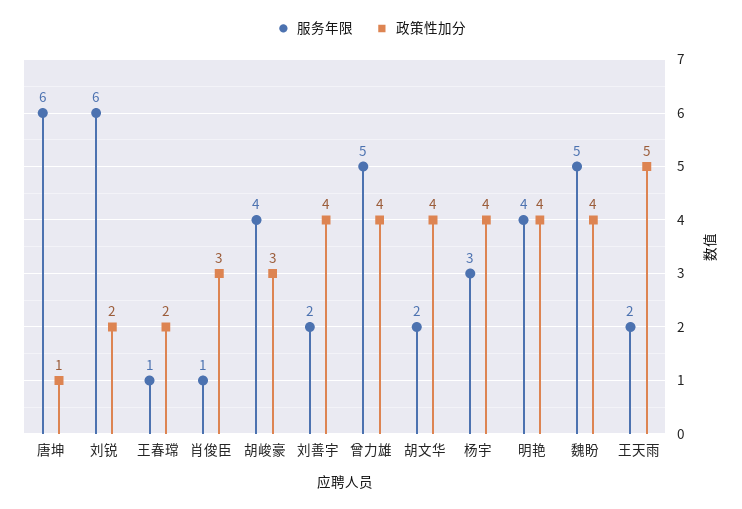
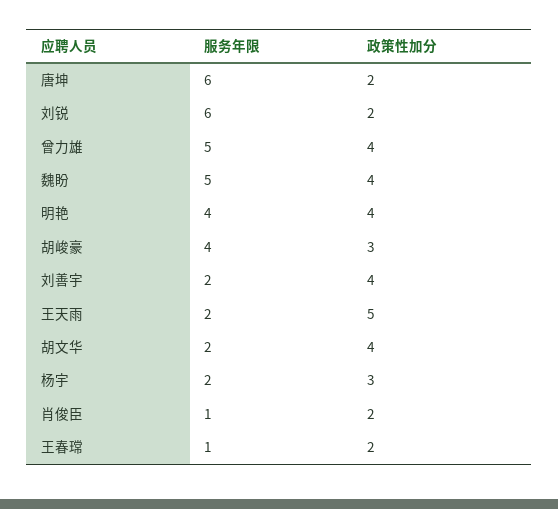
政策性加分, 唐坤: 1 -> 2
政策性加分, 肖俊臣: 3 -> 2
服务年限, 杨宇: 3 -> 2
政策性加分, 杨宇: 4 -> 3

